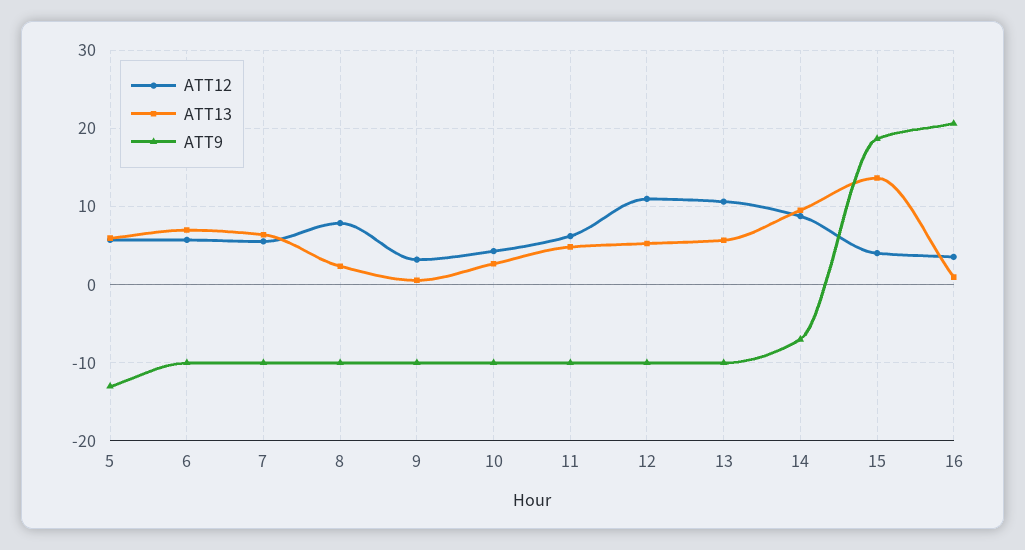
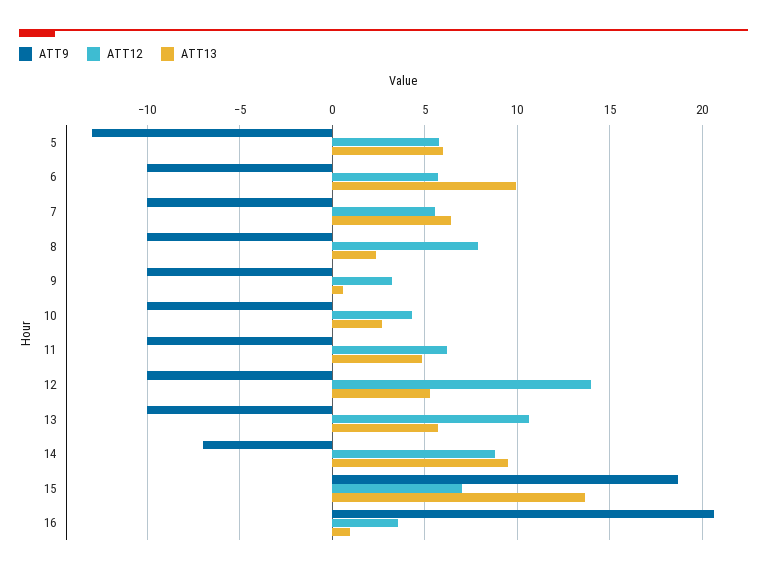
ATT13, 6: 7 -> 10
ATT12, 12: 11 -> 14
ATT12, 15: 4 -> 7

